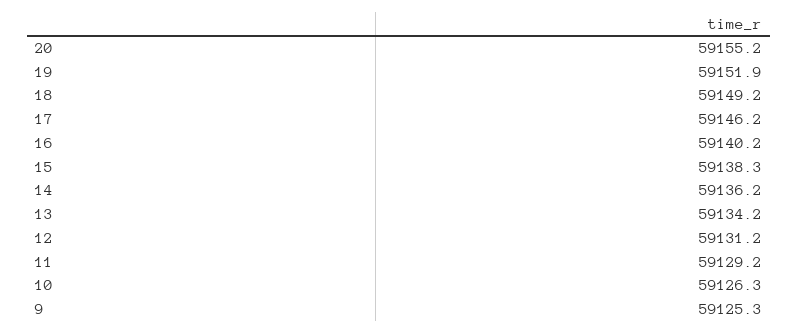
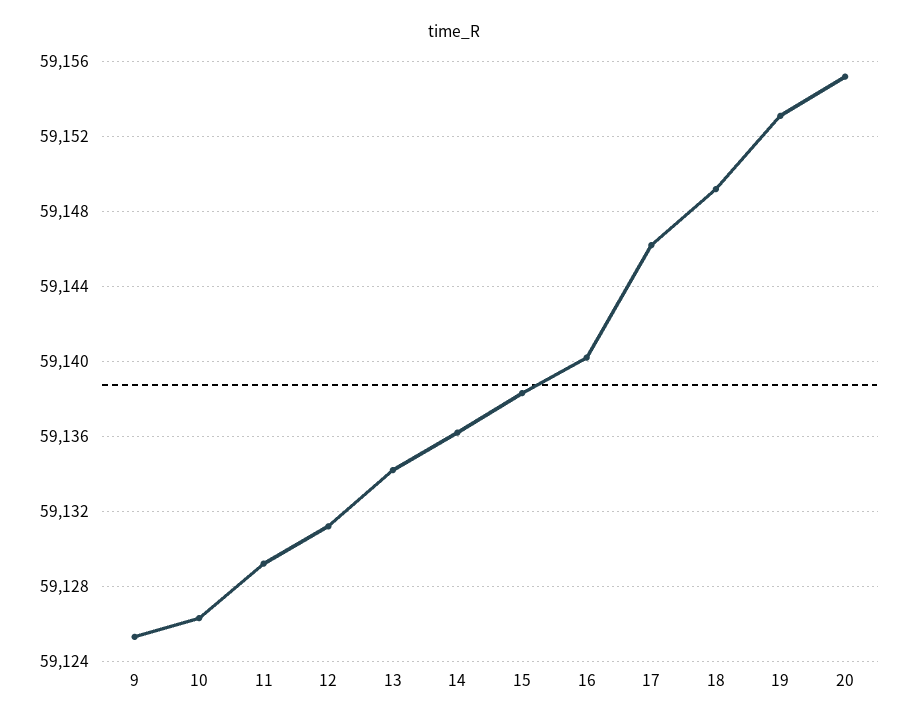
19: 59151.9 -> 59153

